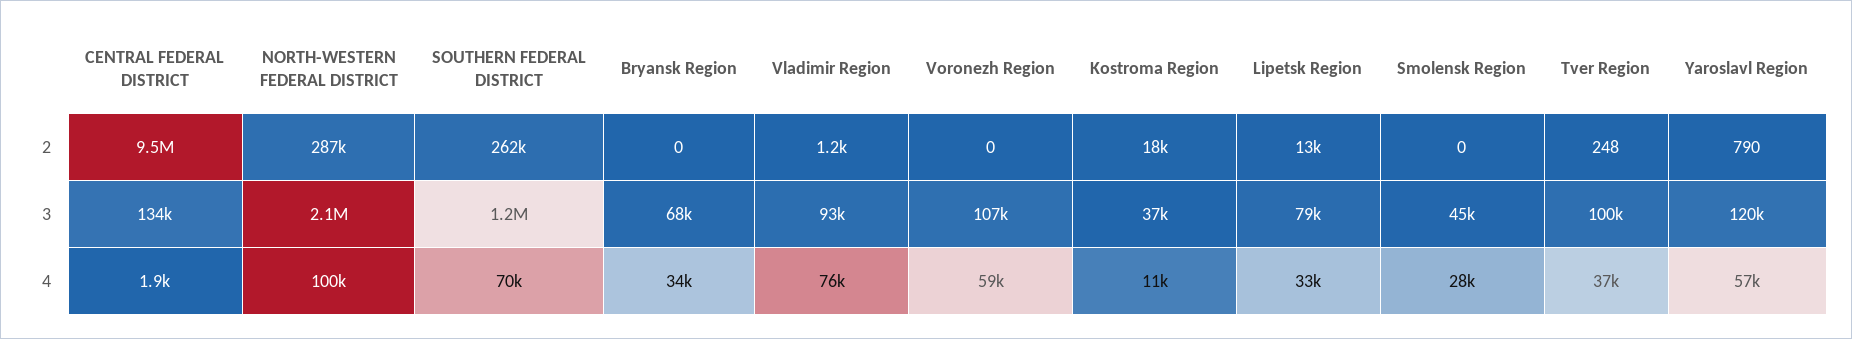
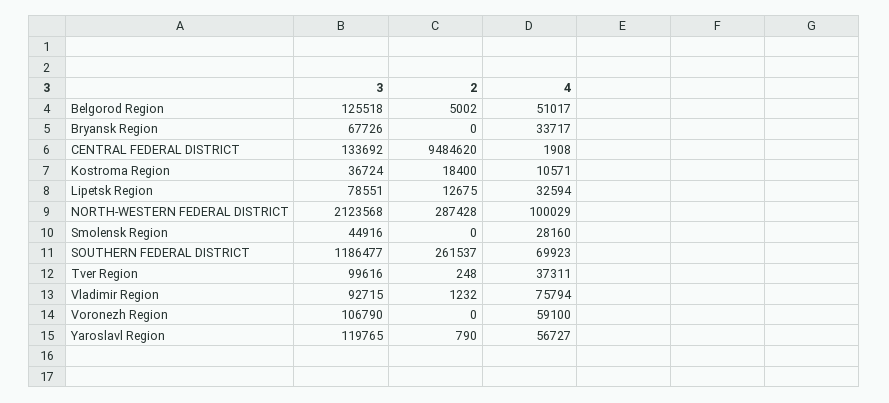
Belgorod Region, 3: none -> 125518
Belgorod Region, 2: none -> 5002
Belgorod Region, 4: none -> 51017

